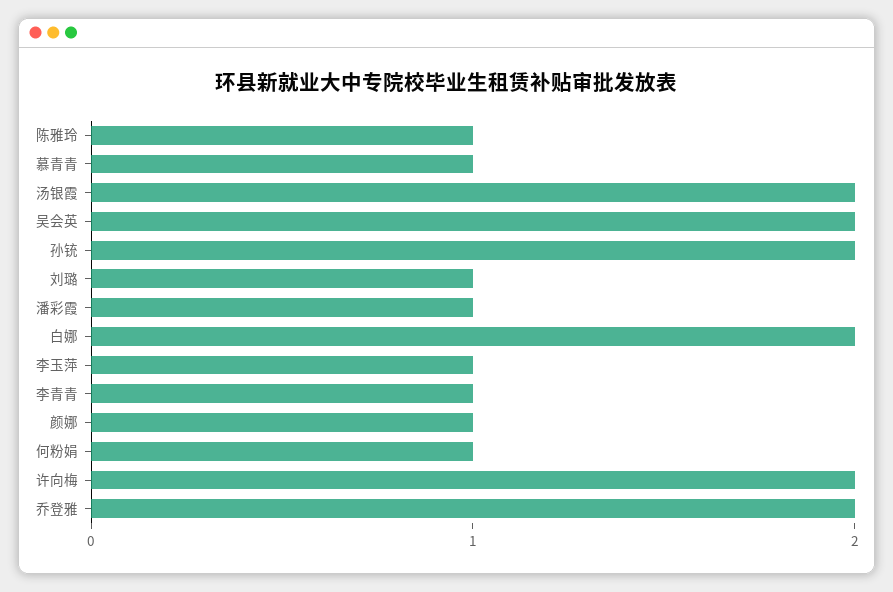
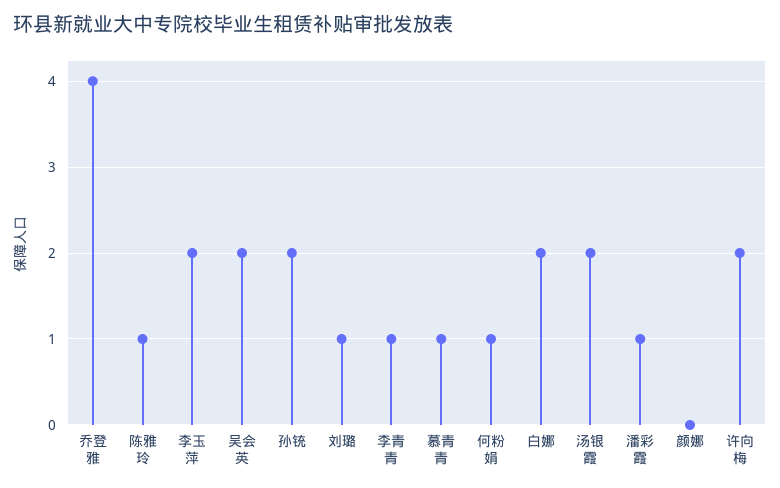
李玉萍: 1 -> 2
颜娜: 1 -> 0
乔登雅: 2 -> 4

